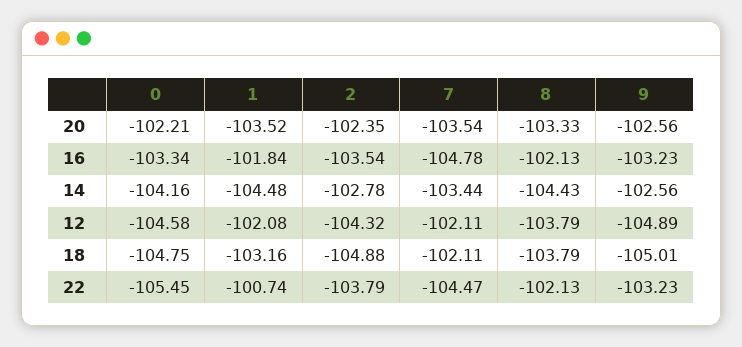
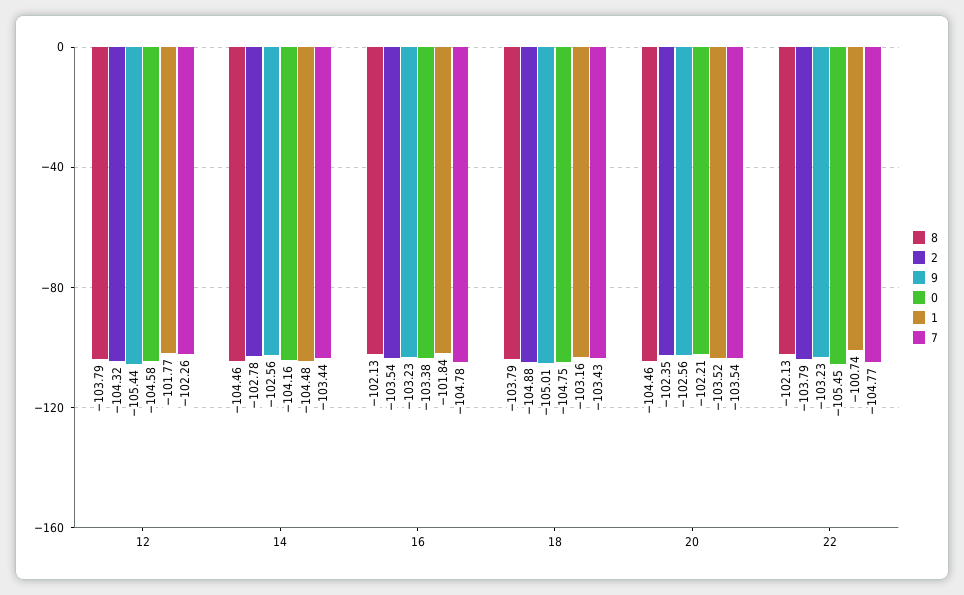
8, 20: -103.33 -> -104.46
0, 16: -103.34 -> -103.38
8, 14: -104.43 -> -104.46
1, 12: -102.08 -> -101.77
7, 12: -102.11 -> -102.26
9, 12: -104.89 -> -105.44
7, 18: -102.11 -> -103.43
7, 22: -104.47 -> -104.77

